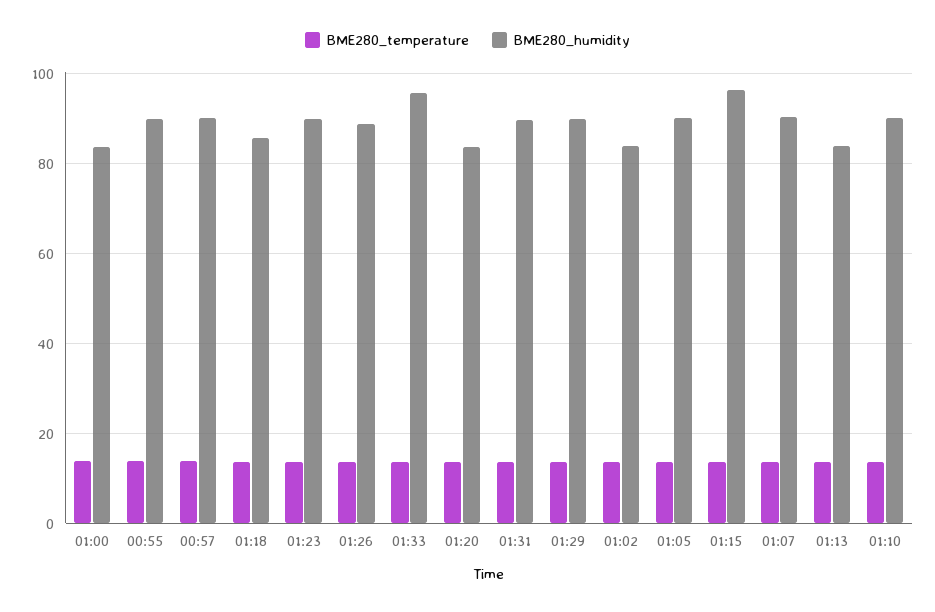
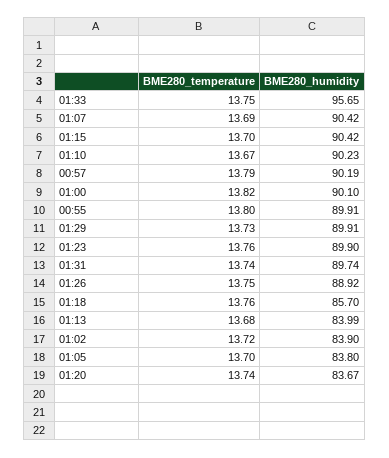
BME280_humidity, 01:00: 84 -> 90.1
BME280_humidity, 01:05: 90 -> 83.8
BME280_humidity, 01:15: 96 -> 90.42

